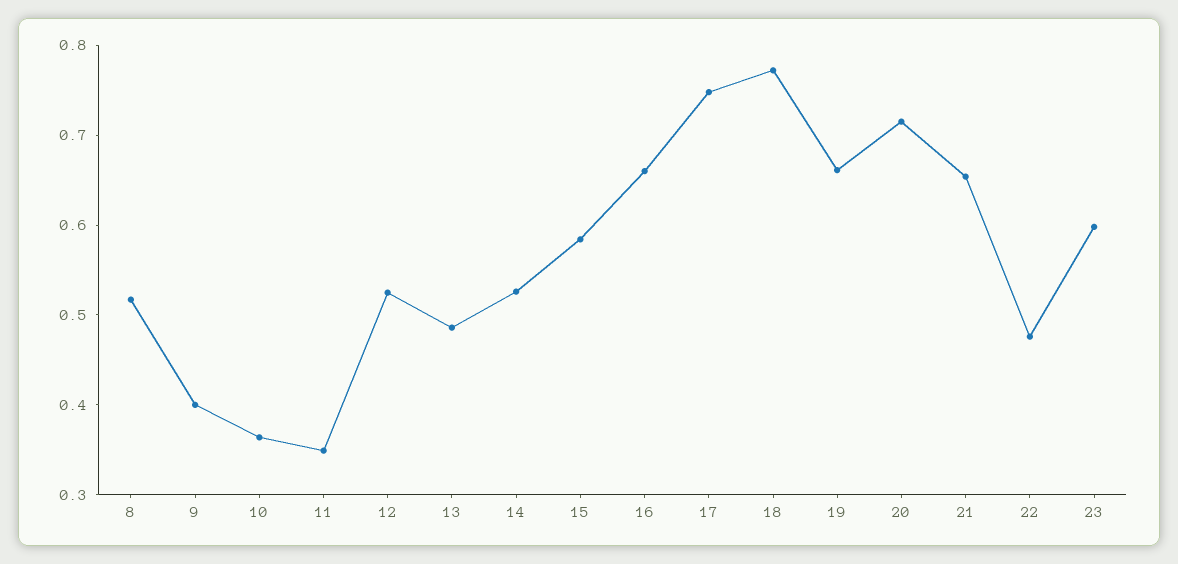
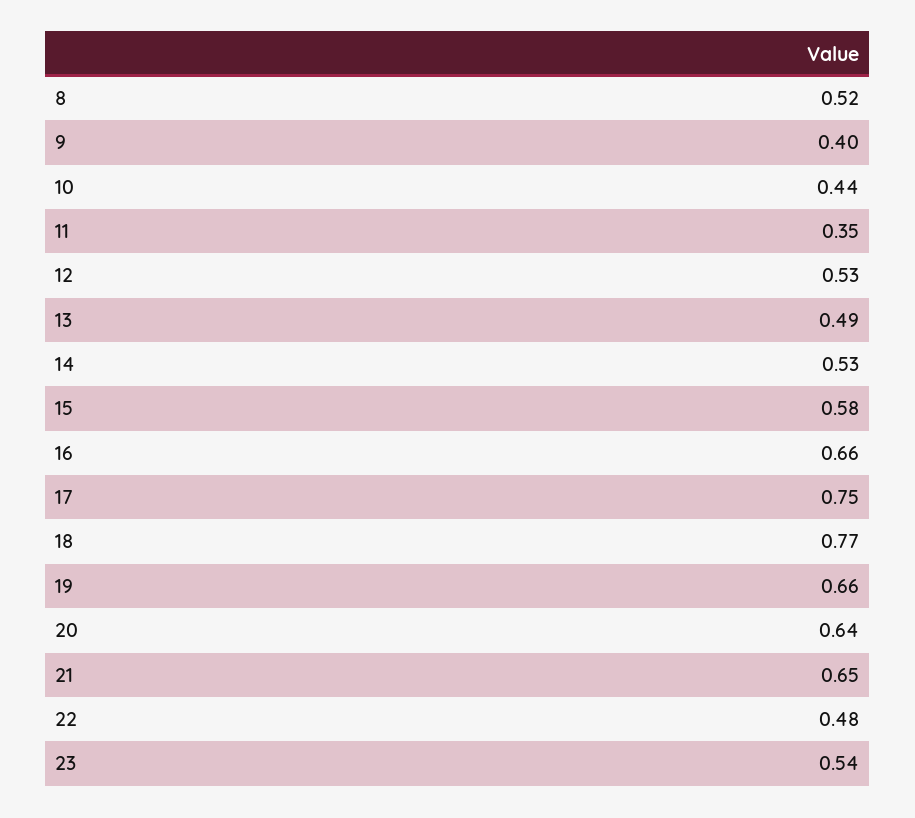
10: 0.36 -> 0.44
20: 0.72 -> 0.64
23: 0.6 -> 0.54

